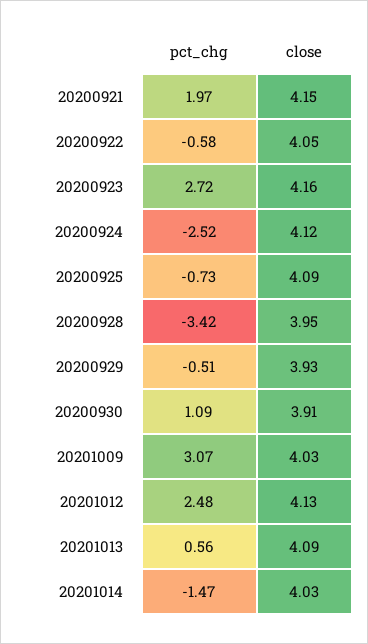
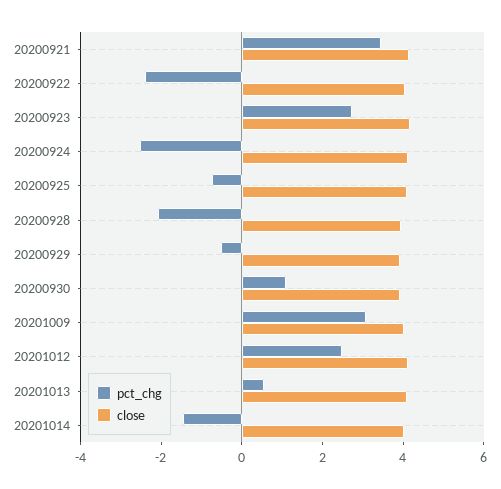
pct_chg, 20200921: 1.97 -> 3.5
pct_chg, 20200922: -0.58 -> -2.5
pct_chg, 20200928: -3.42 -> -2

